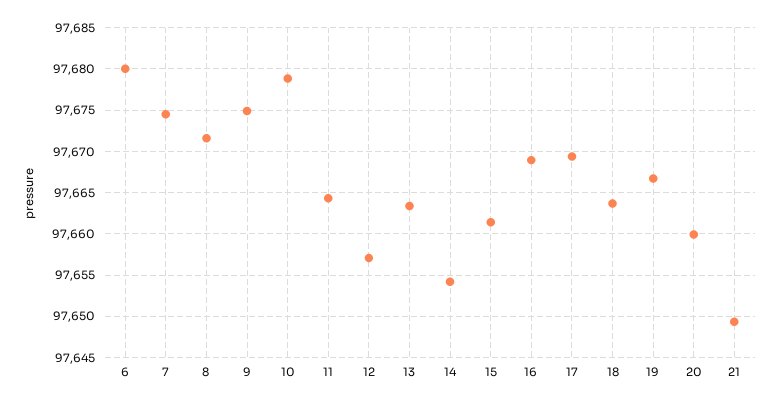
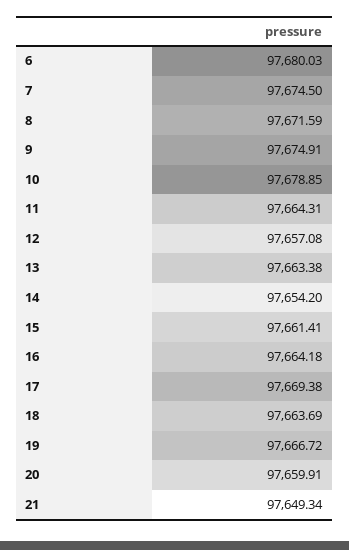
16: 97669 -> 97664.18

